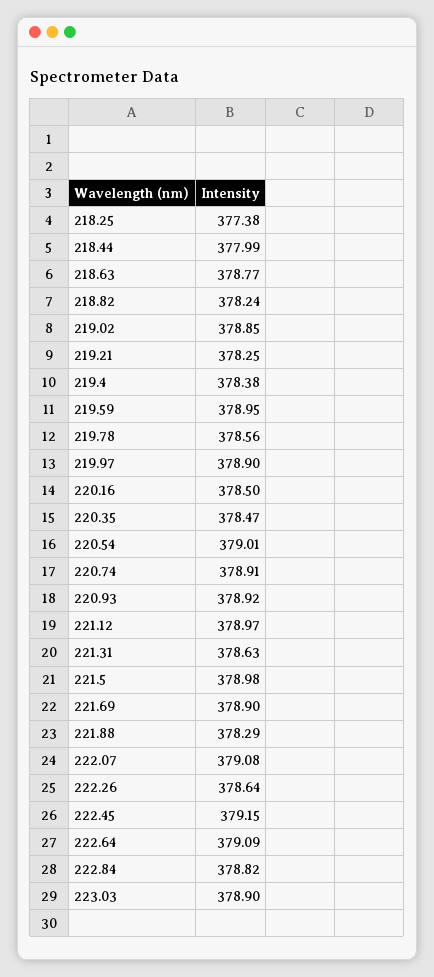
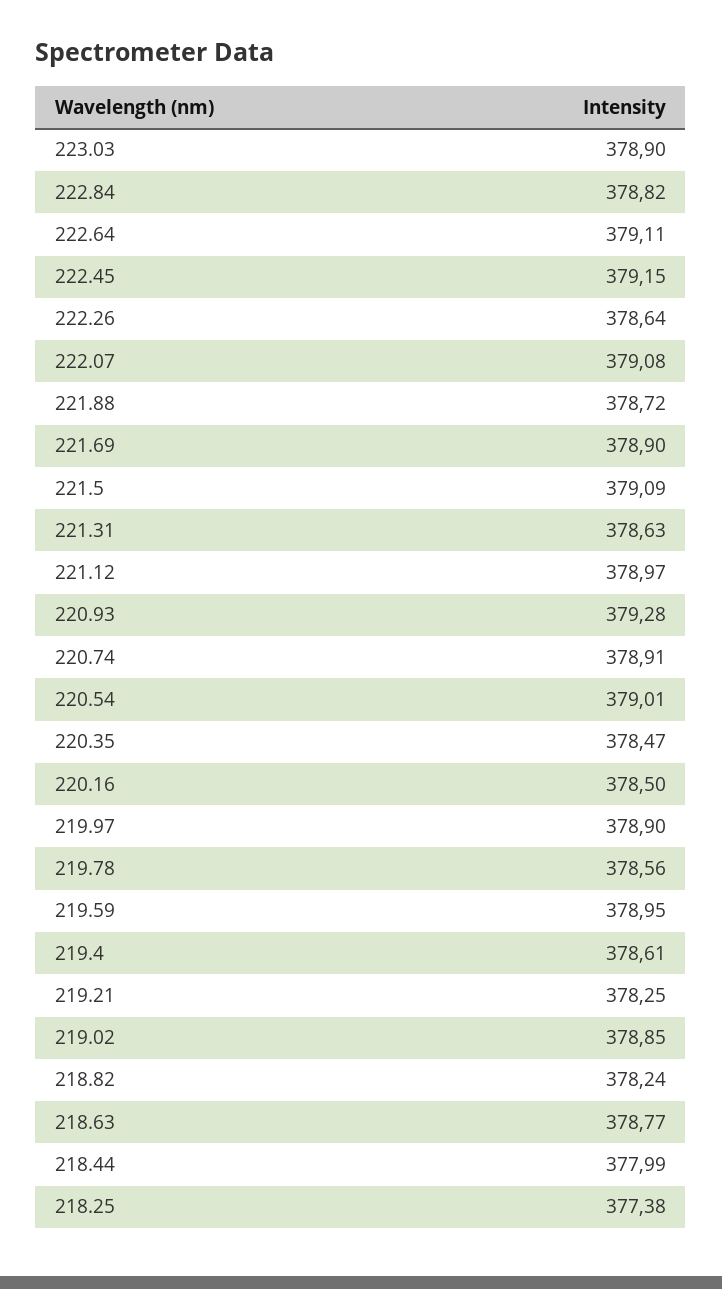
219.4: 378.38 -> 378.61
220.93: 378.92 -> 379.28
221.5: 378.98 -> 379.09
221.88: 378.29 -> 378.72
222.64: 379.09 -> 379.11

